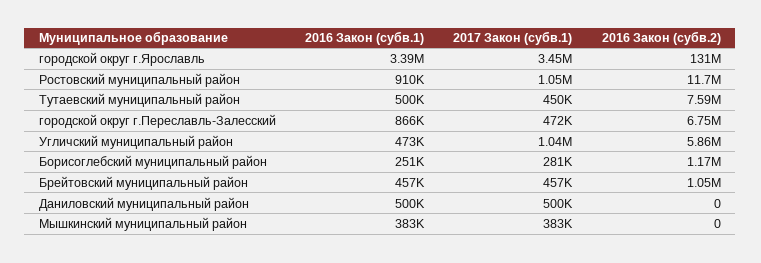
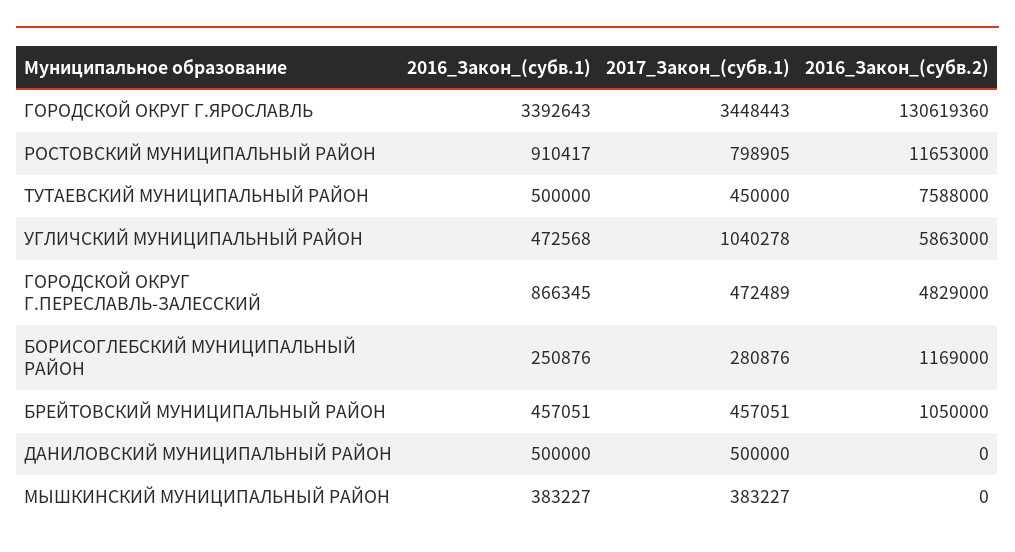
2017 Закон (субв.1), Ростовский муниципальный район: 1050000 -> 798905
2016 Закон (субв.2), городской округ г.Переславль-Залесский: 6750000 -> 4829000

